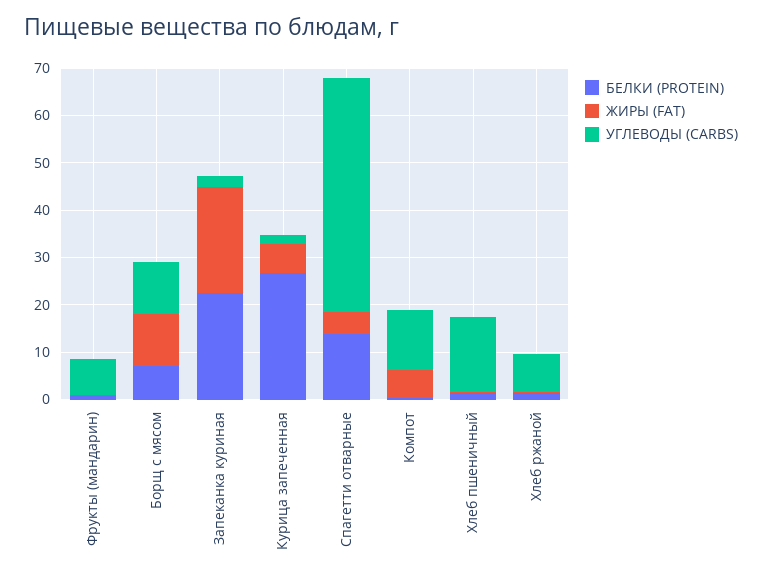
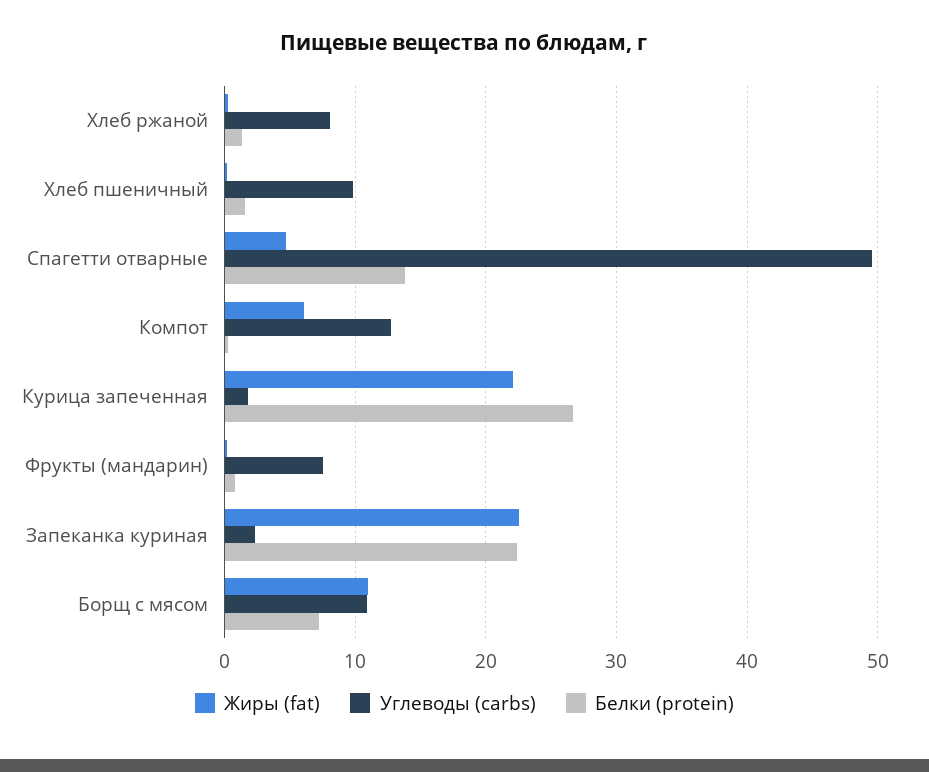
ЖИРЫ (FAT), Курица запеченная: 6 -> 22
УГЛЕВОДЫ (CARBS), Хлеб пшеничный: 16 -> 10

